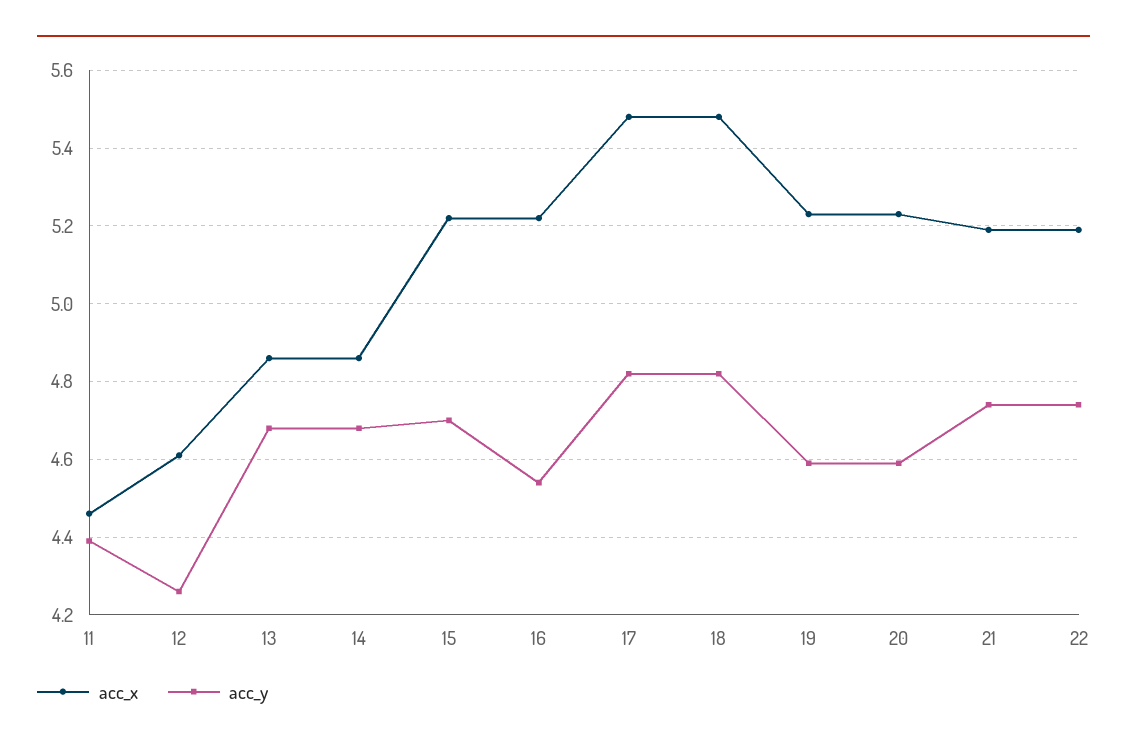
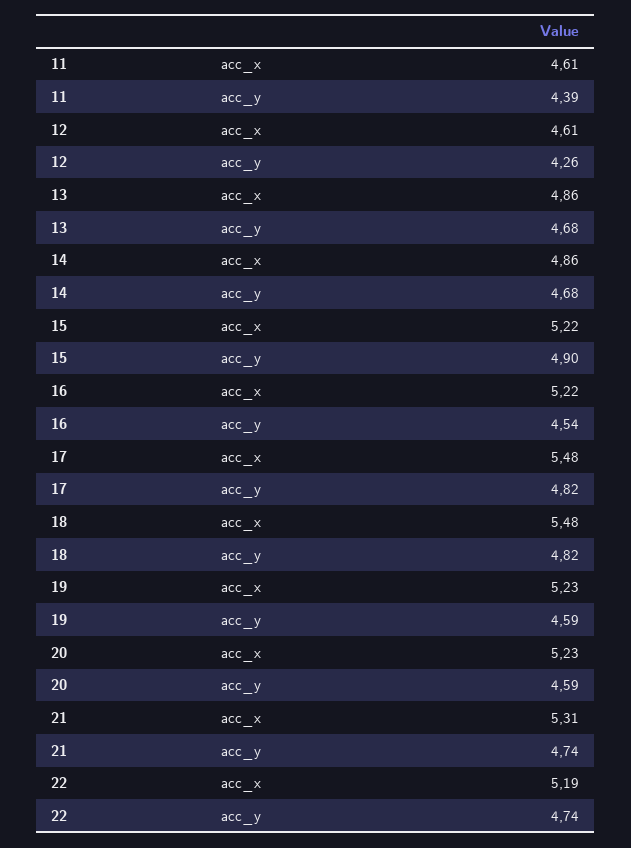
acc_x, 11: 4.45 -> 4.61
acc_y, 15: 4.7 -> 4.9
acc_x, 21: 5.2 -> 5.31

